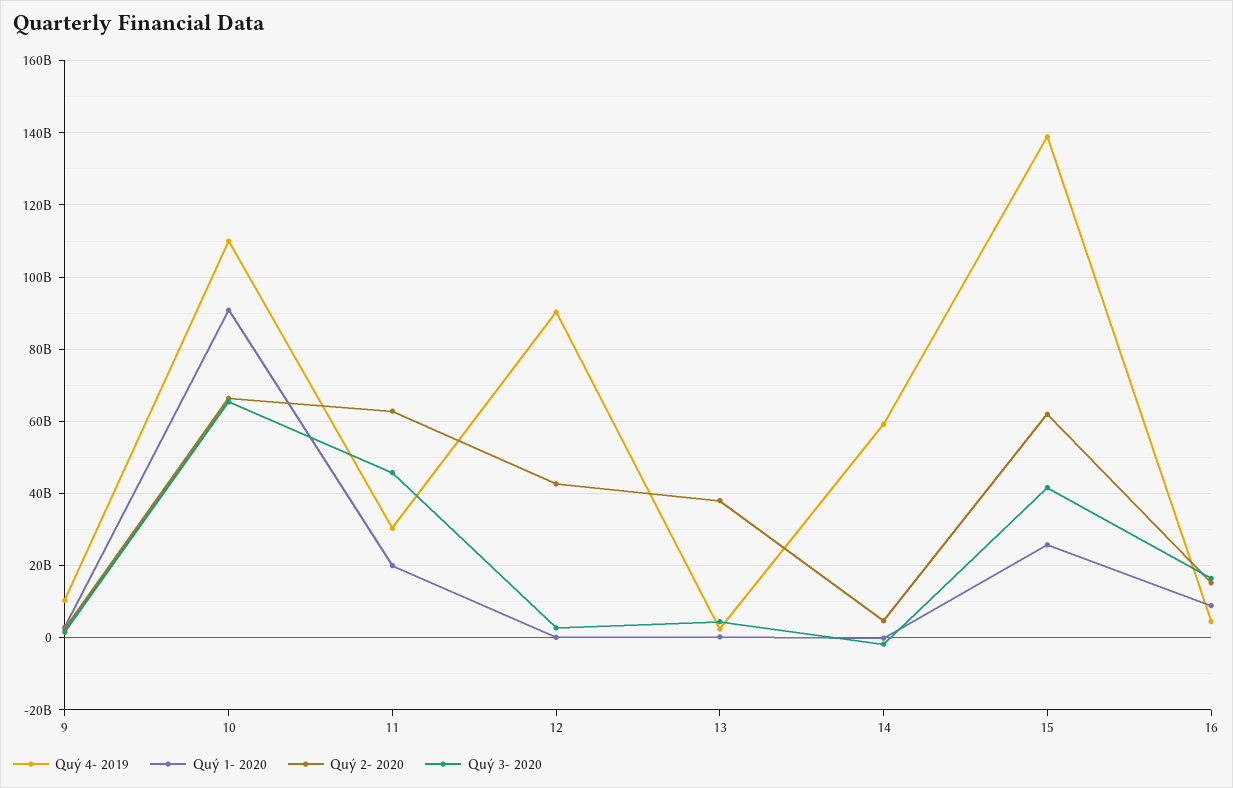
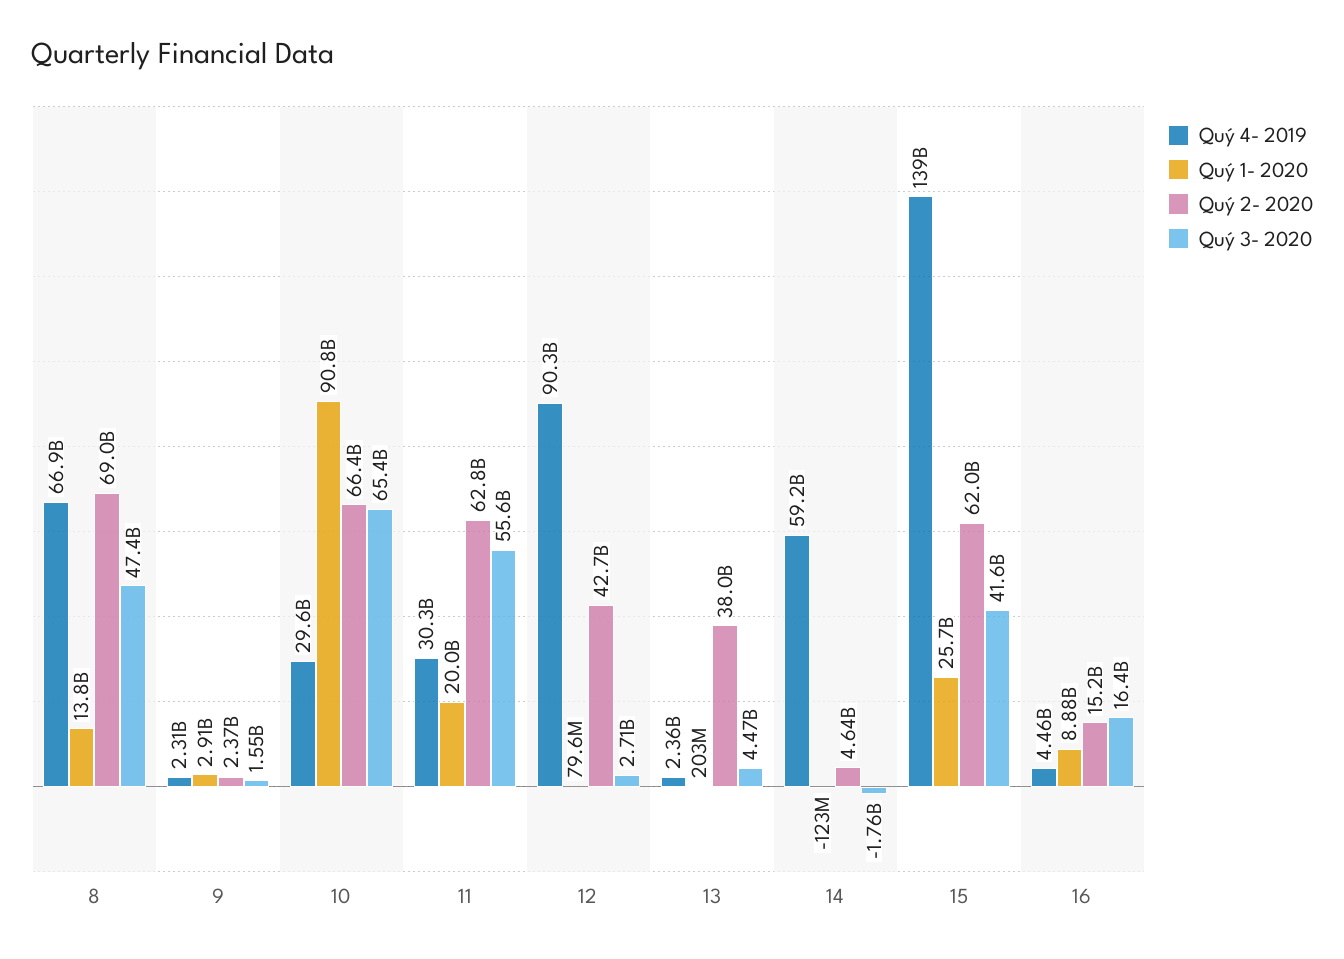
Quý 4- 2019, 9: 10000000000 -> 2310000000
Quý 4- 2019, 10: 110000000000 -> 29600000000
Quý 3- 2020, 11: 46000000000 -> 55600000000
Quý 4- 2019, 8: none -> 66900000000
Quý 1- 2020, 8: none -> 13800000000
Quý 2- 2020, 8: none -> 69000000000
Quý 3- 2020, 8: none -> 47400000000

